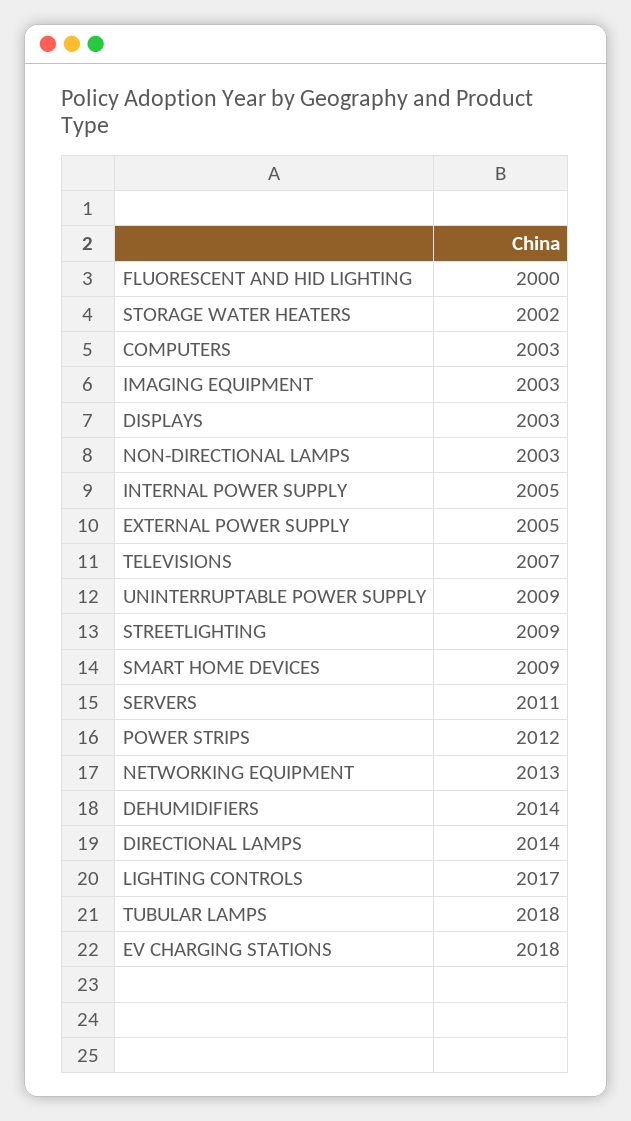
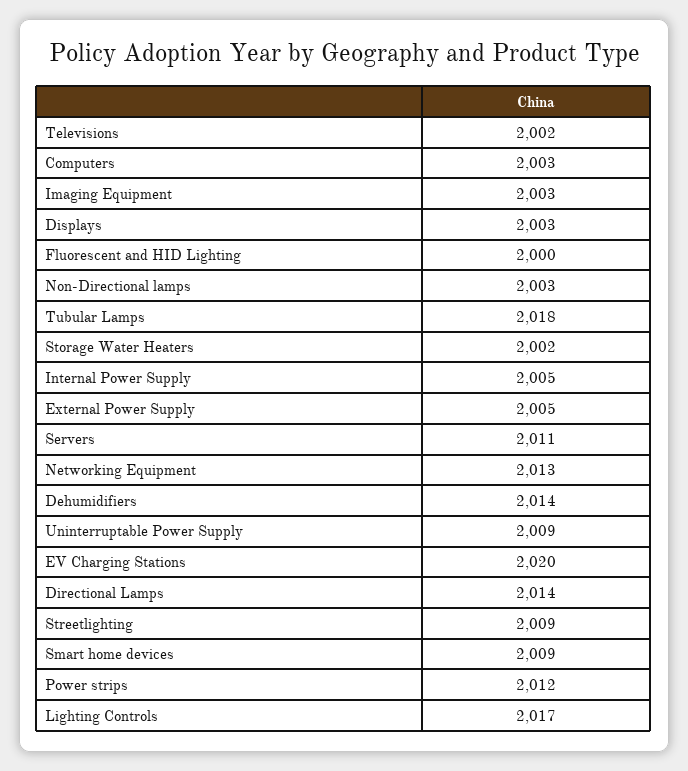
TELEVISIONS: 2007 -> 2002
EV CHARGING STATIONS: 2018 -> 2020

